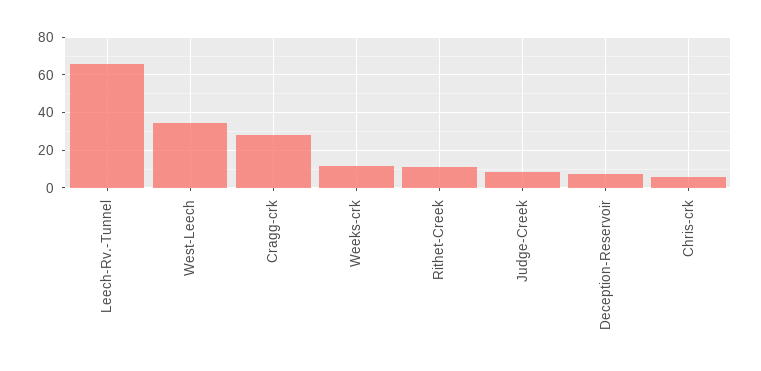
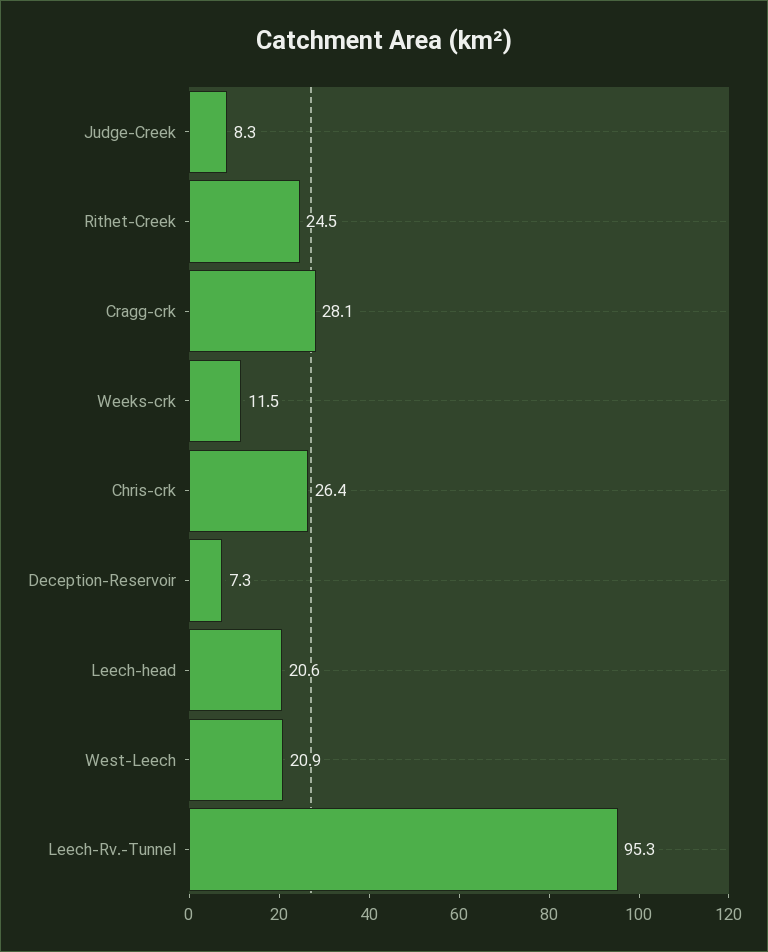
Leech-Rv.-Tunnel: 65 -> 95.3
West-Leech: 35 -> 20.9
Rithet-Creek: 10 -> 24.5
Chris-crk: 5 -> 26.4
Leech-head: none -> 20.6

